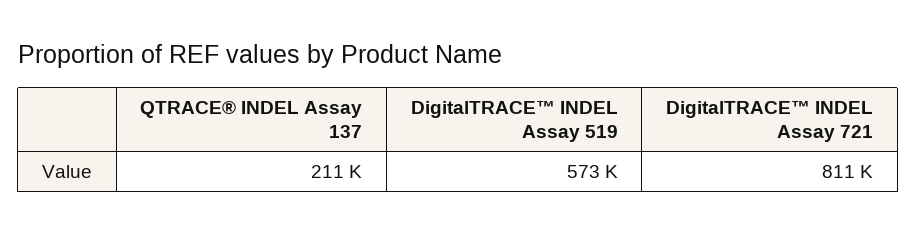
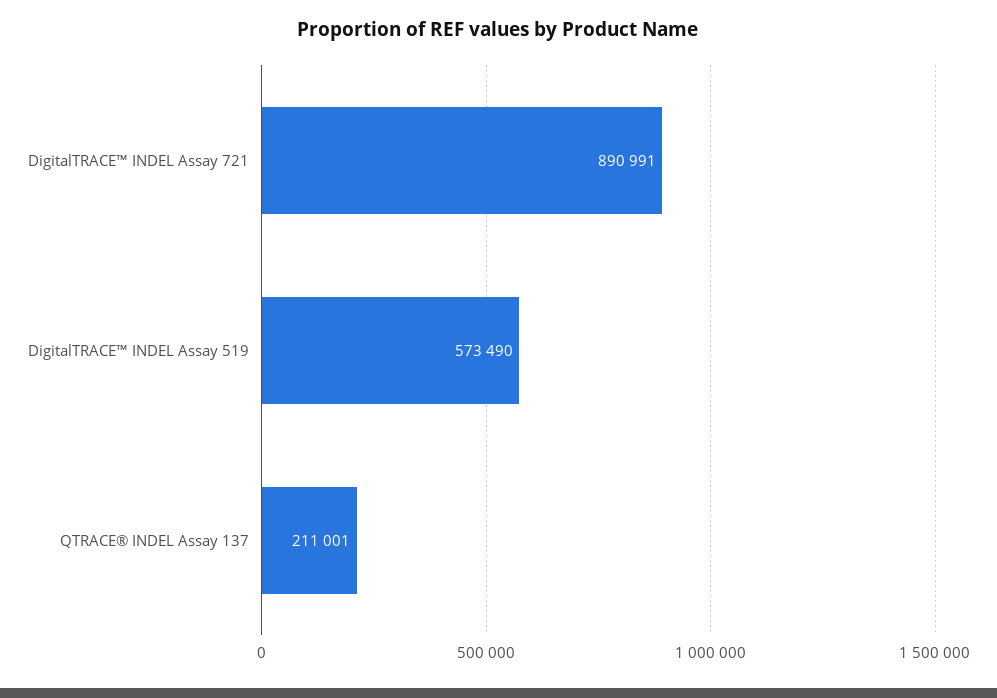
DigitalTRACE™ INDEL Assay 721: 811000 -> 890991

